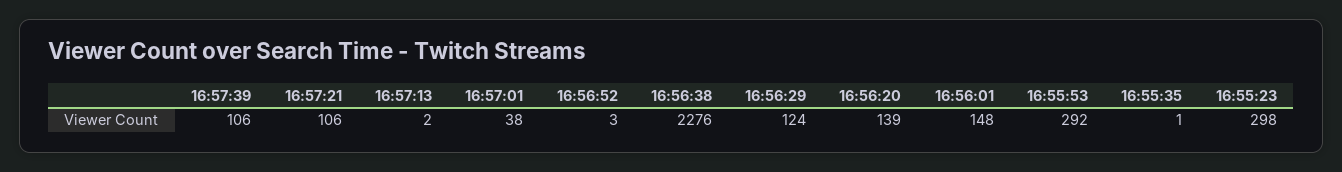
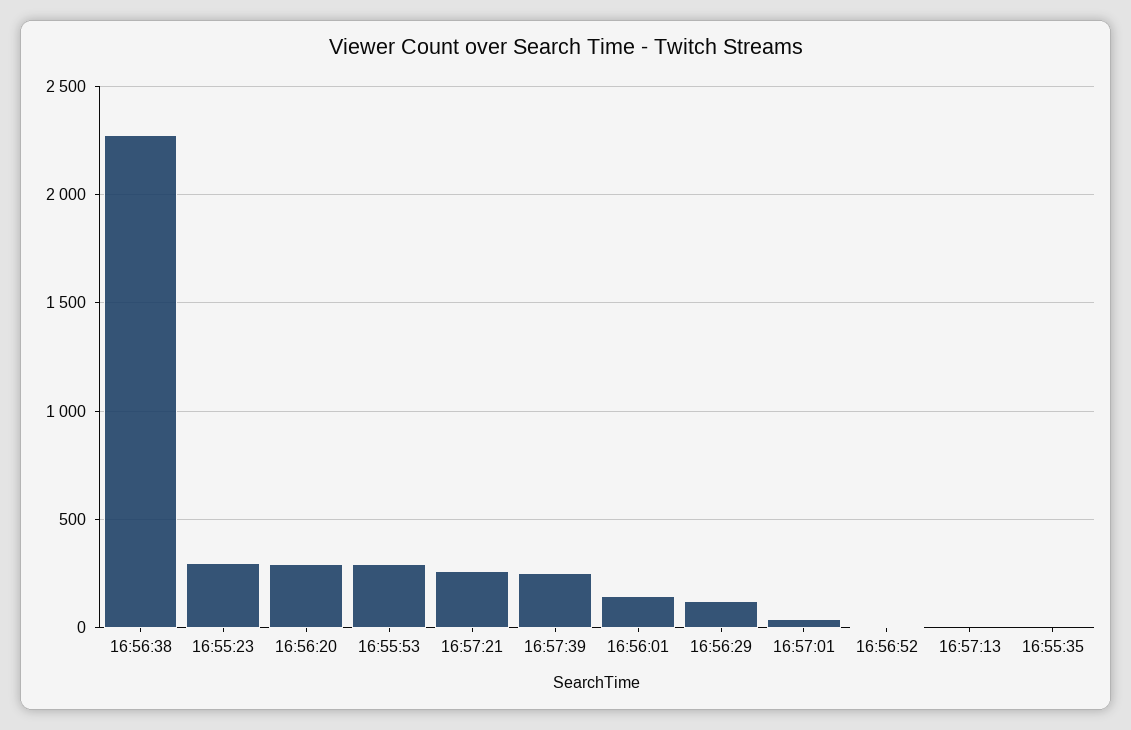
16:57:39: 106 -> 250
16:57:21: 106 -> 250
16:56:20: 139 -> 300

